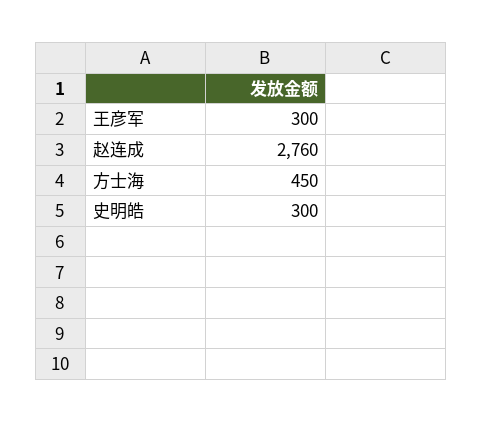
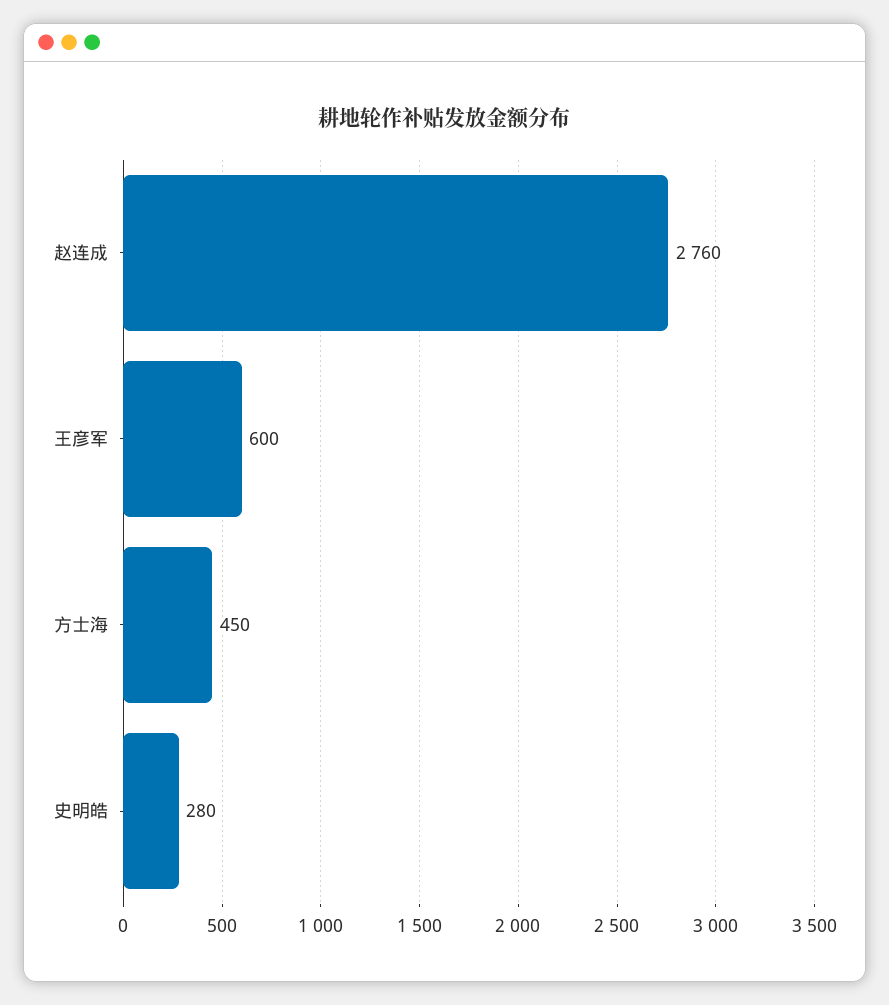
王彦军: 300 -> 600
史明皓: 300 -> 280

